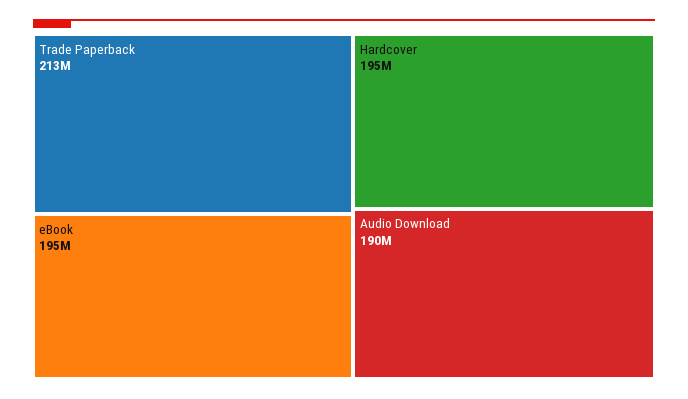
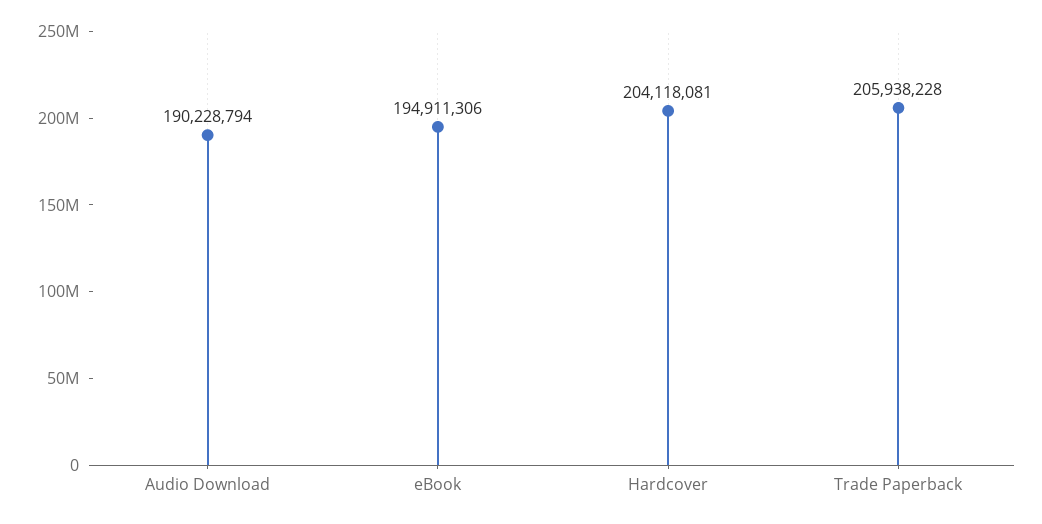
Trade Paperback: 213000000 -> 205938228
Hardcover: 195000000 -> 204118081

